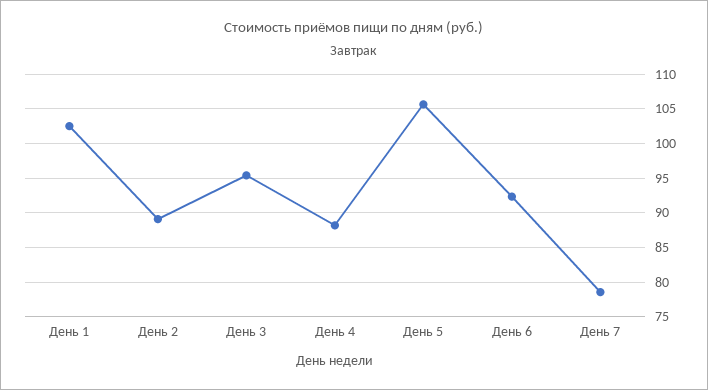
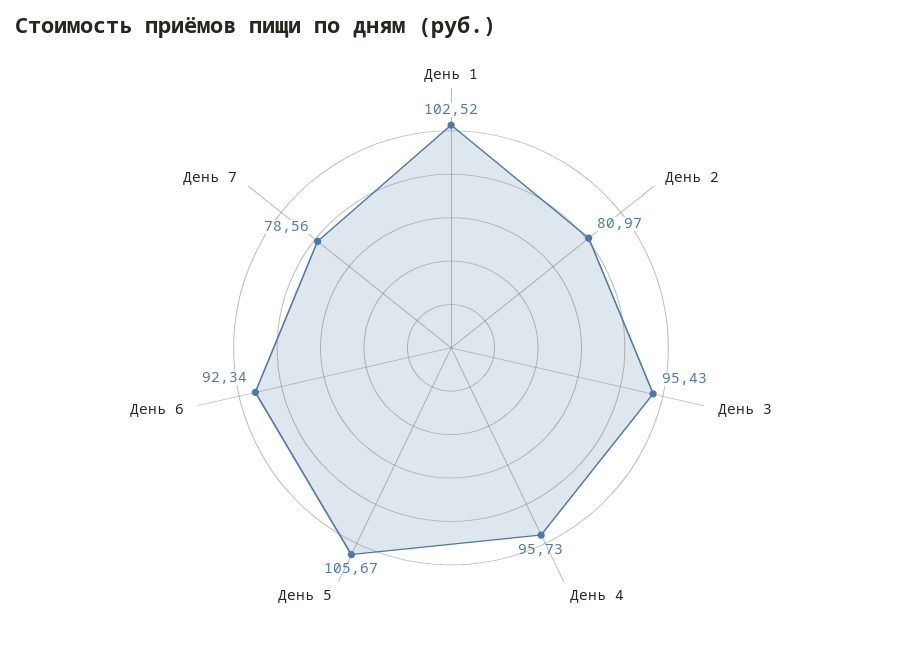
День 2: 89 -> 80.97
День 4: 88 -> 95.73

